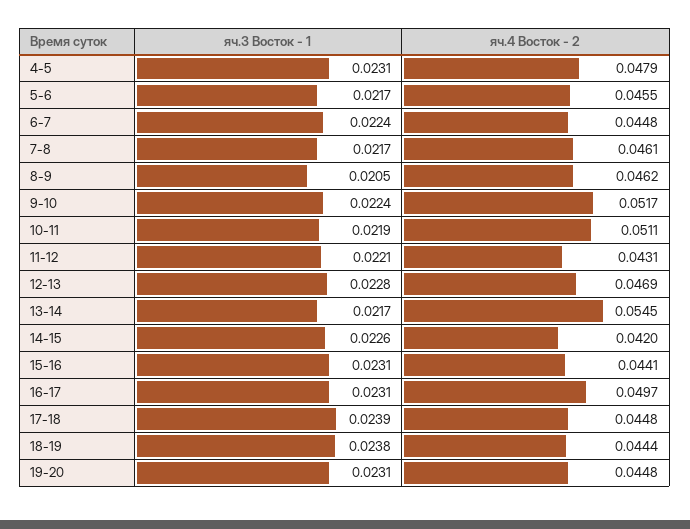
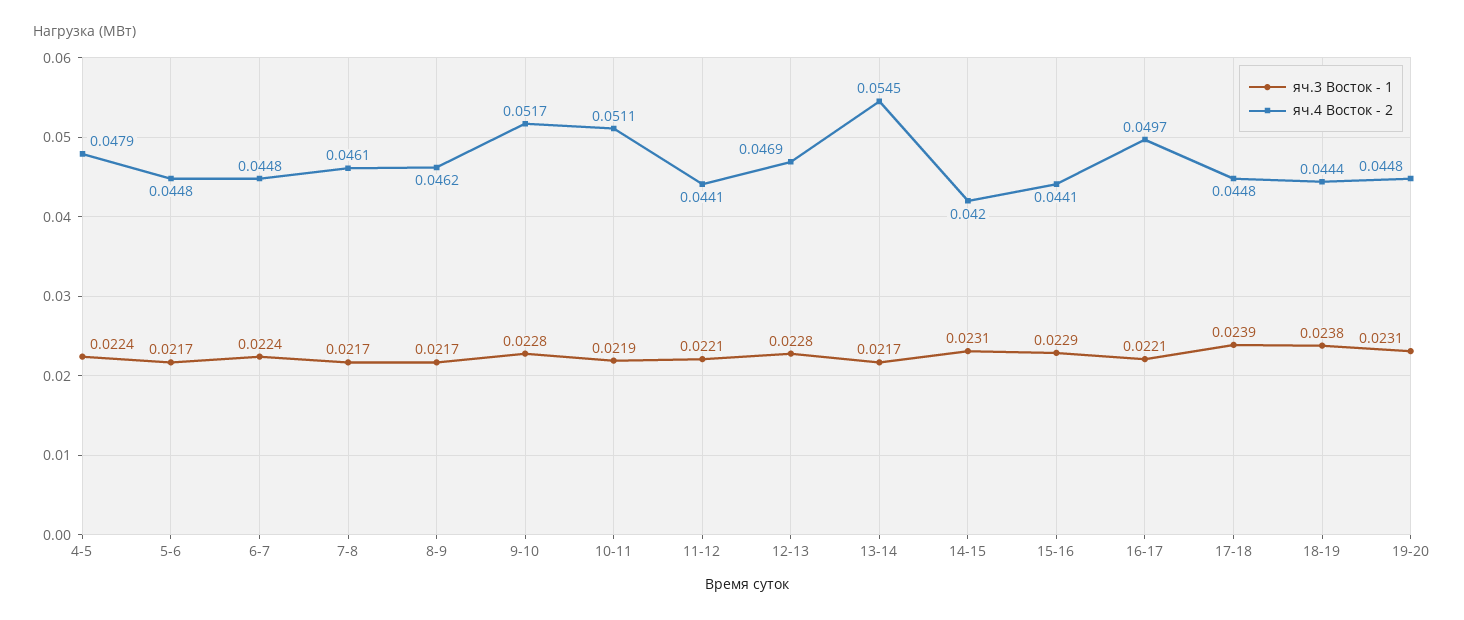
яч.3 Восток - 1, 4-5: 0.0231 -> 0.0224
яч.4 Восток - 2, 5-6: 0.0455 -> 0.0448
яч.3 Восток - 1, 8-9: 0.0205 -> 0.0217
яч.3 Восток - 1, 9-10: 0.0224 -> 0.0228
яч.4 Восток - 2, 11-12: 0.0431 -> 0.0441
яч.3 Восток - 1, 14-15: 0.0226 -> 0.0231
яч.3 Восток - 1, 15-16: 0.0231 -> 0.0229
яч.3 Восток - 1, 16-17: 0.0231 -> 0.0221

